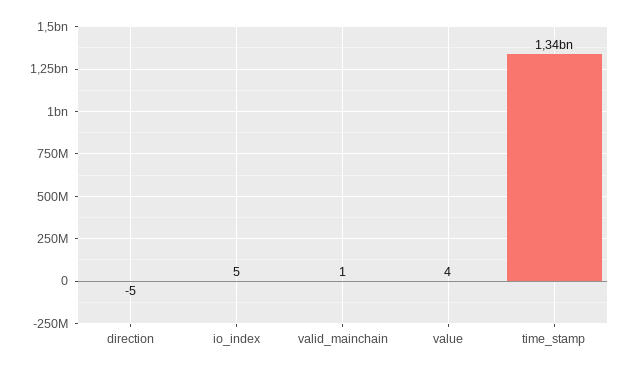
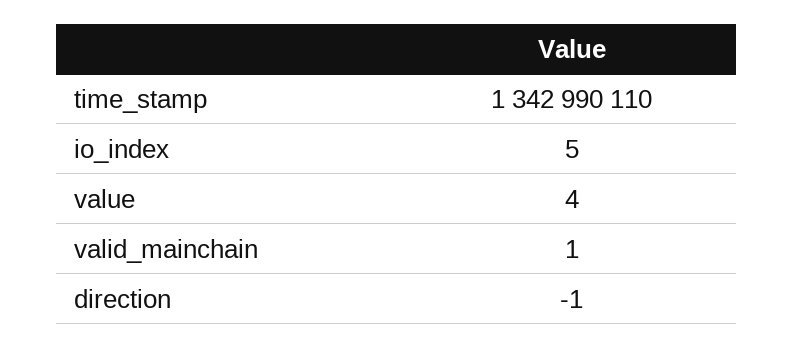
direction: -5 -> -1

